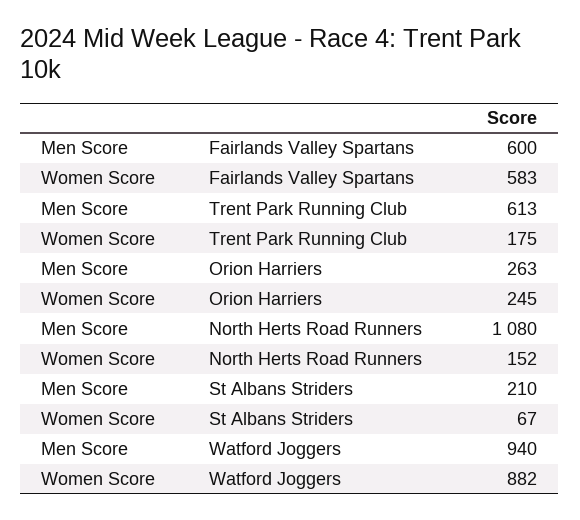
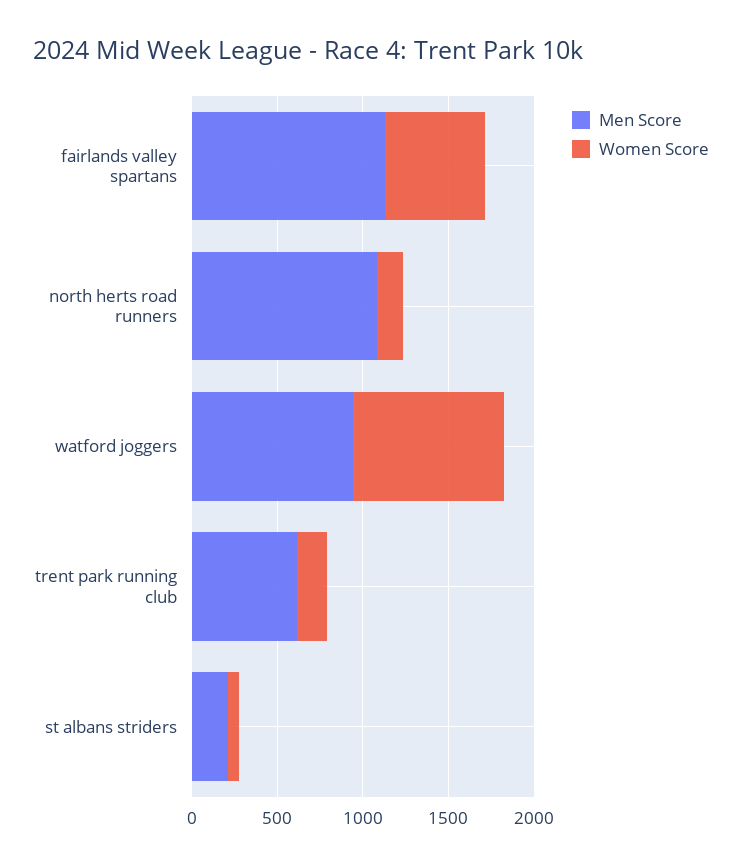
Men Score, Fairlands Valley Spartans: 600 -> 1100
Men Score, Orion Harriers: 263 -> none
Women Score, Orion Harriers: 245 -> none

